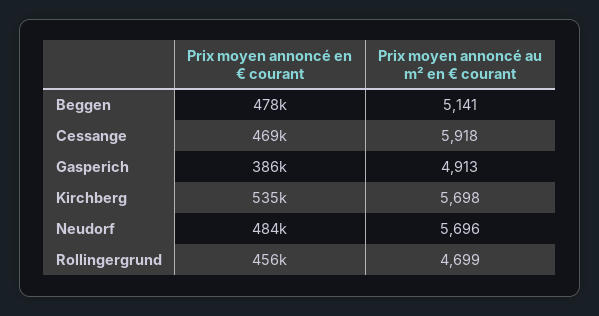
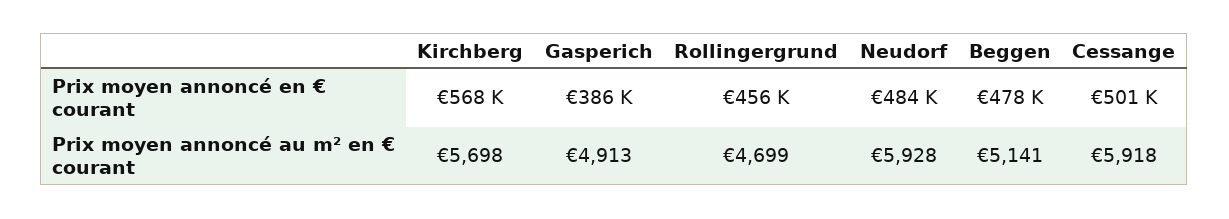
Prix moyen annoncé en € courant, Cessange: 469000 -> 501000
Prix moyen annoncé en € courant, Kirchberg: 535000 -> 568000
Prix moyen annoncé au m² en € courant, Neudorf: 5696 -> 5928

